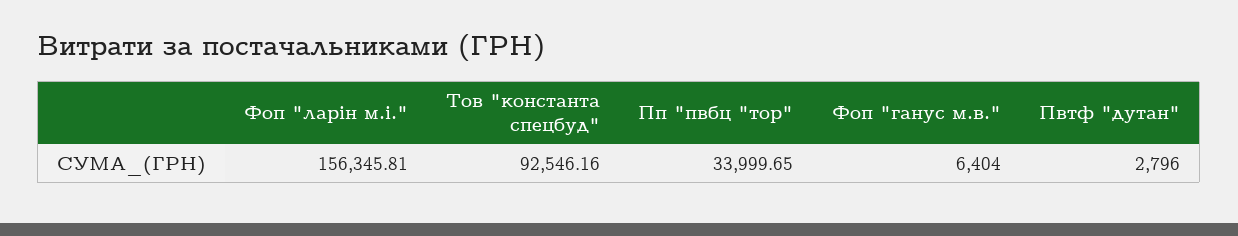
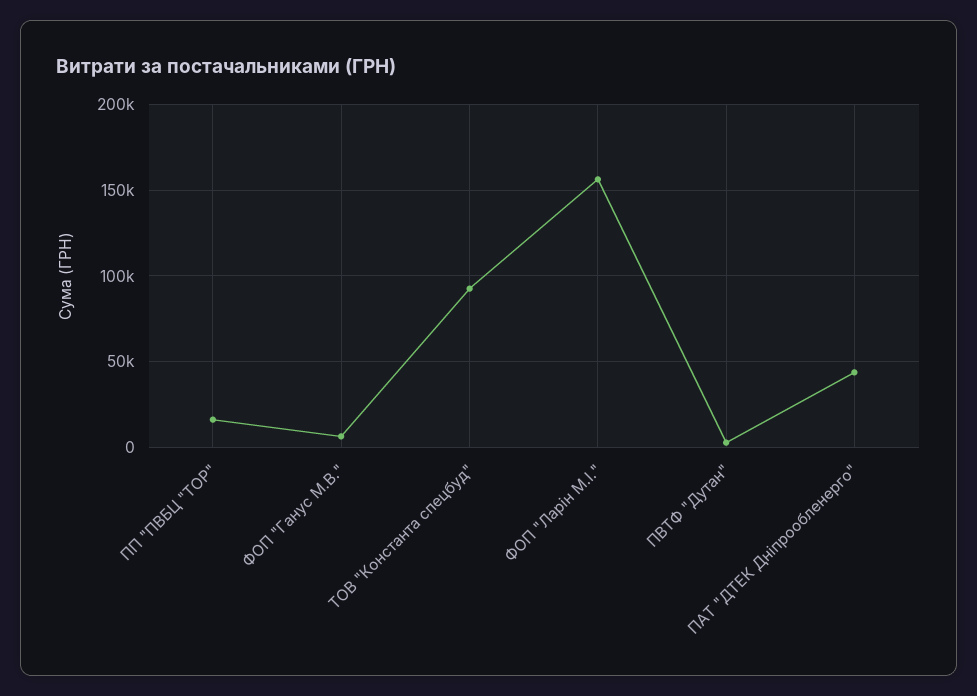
Пп "пвбц "тор": 33999.65 -> 15000
ПАТ "ДТЕК Дніпрообленерго": none -> 45000

